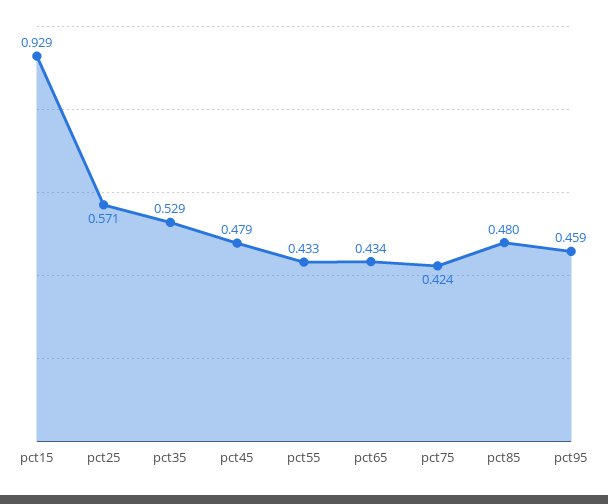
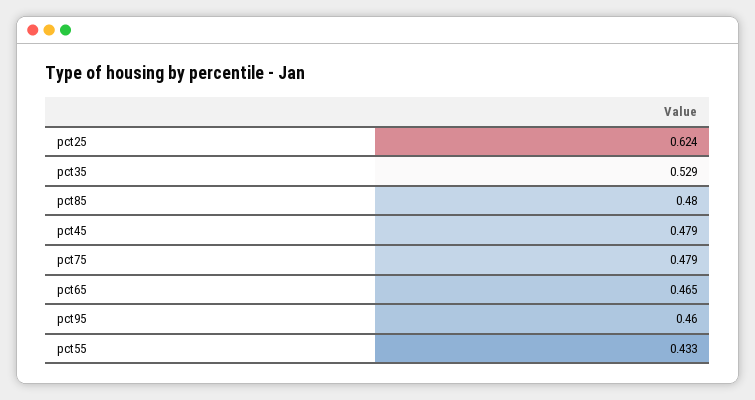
pct15: 0.929 -> none
pct25: 0.571 -> 0.624
pct65: 0.434 -> 0.465
pct75: 0.424 -> 0.479
pct95: 0.459 -> 0.46

